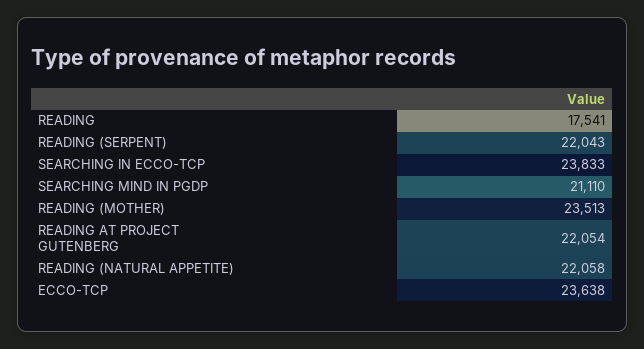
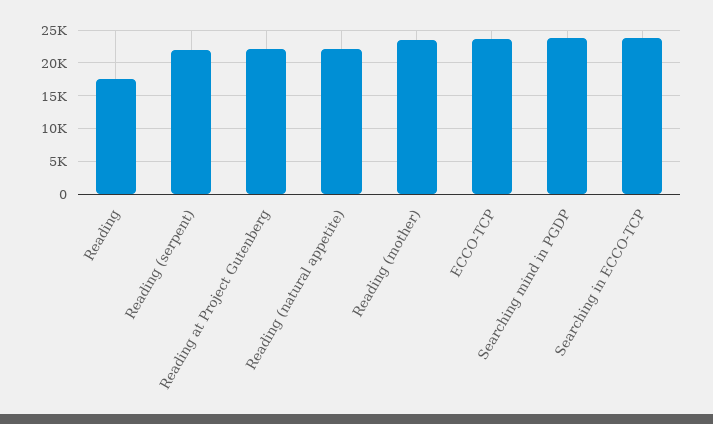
SEARCHING MIND IN PGDP: 21110 -> 24000

